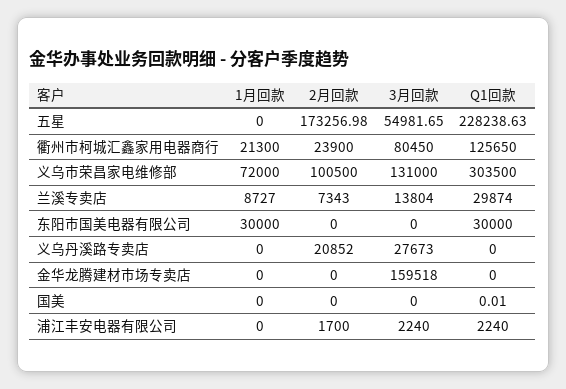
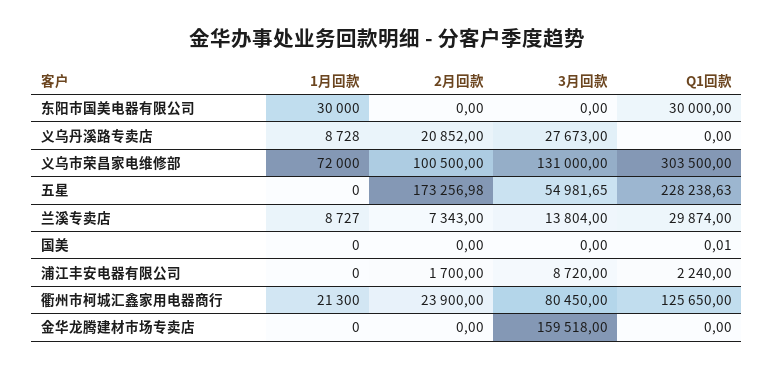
1月回款, 义乌丹溪路专卖店: 0 -> 8728
3月回款, 浦江丰安电器有限公司: 2240 -> 8720

